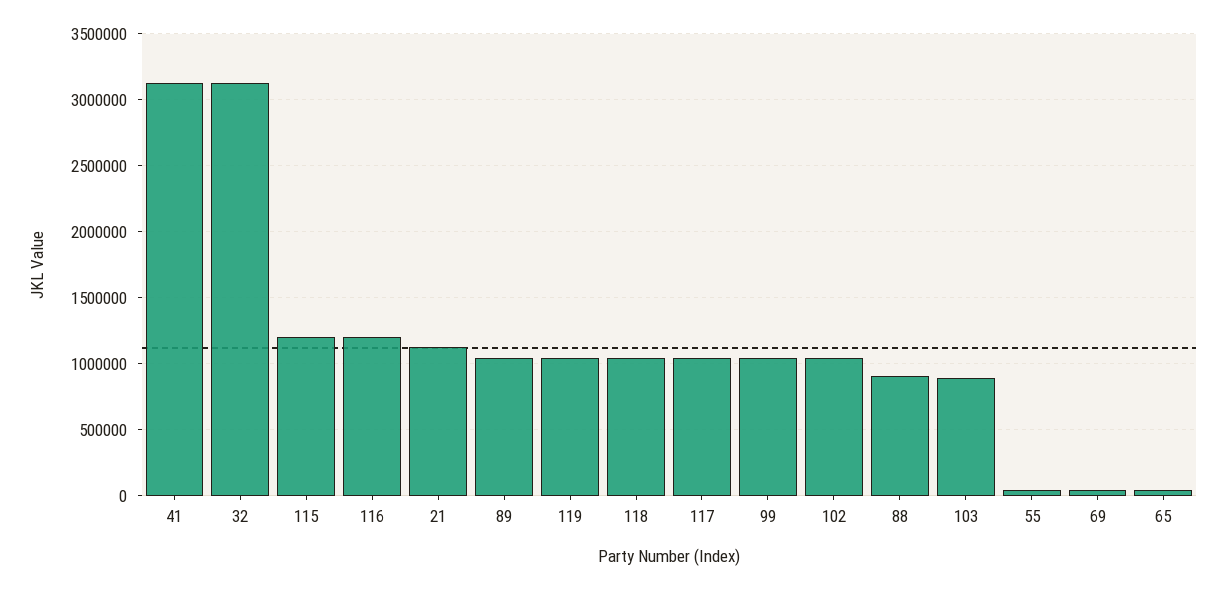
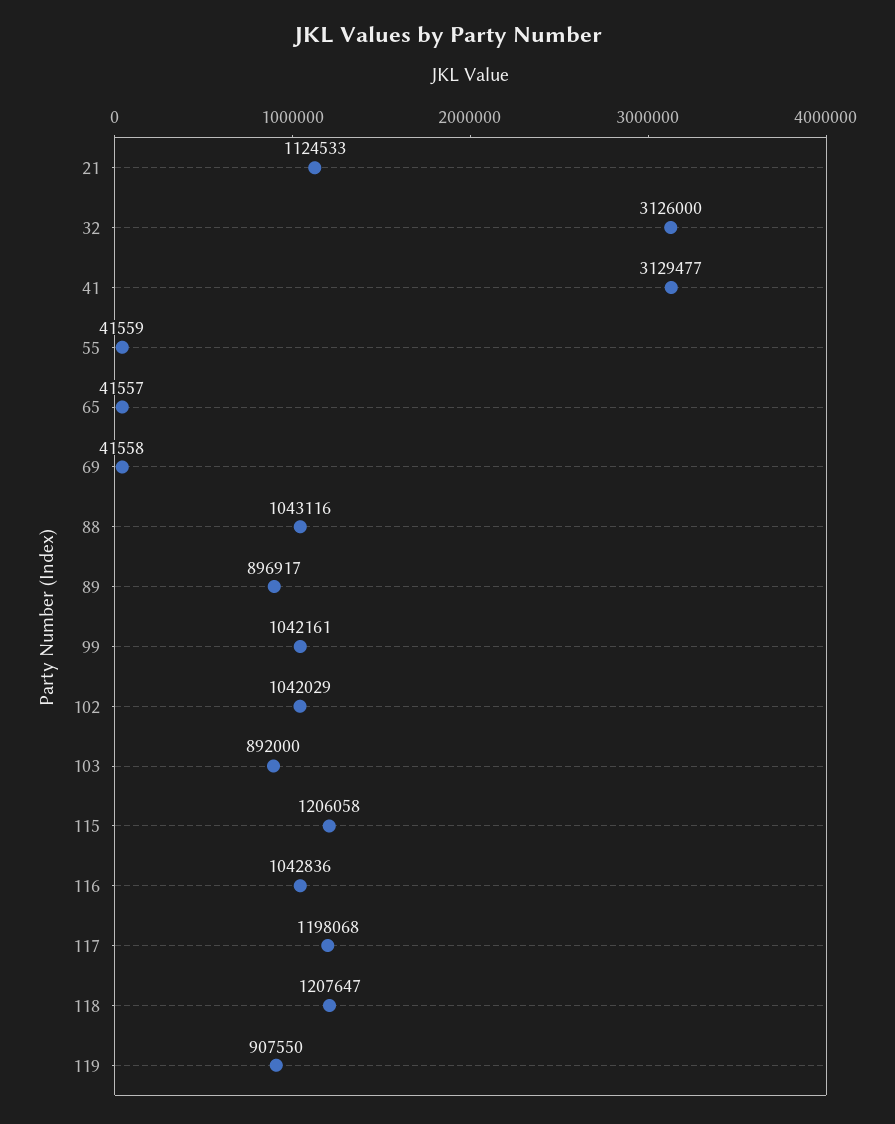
116: 1200000 -> 1042836
89: 1050000 -> 896917
119: 1050000 -> 907550
118: 1050000 -> 1207647
117: 1050000 -> 1198068
88: 900000 -> 1043116

